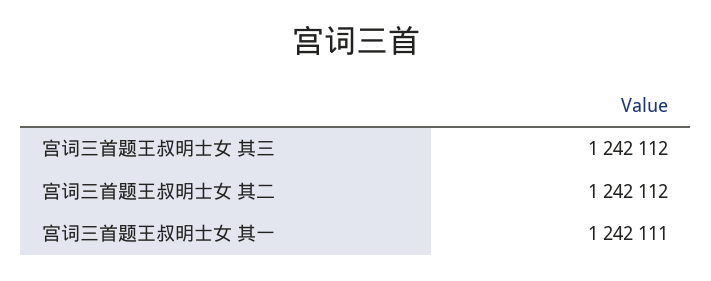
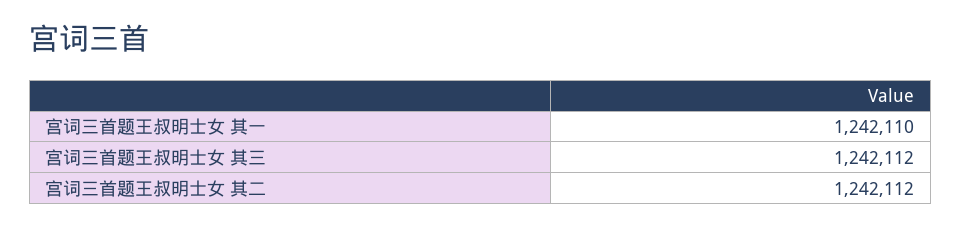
宫词三首题王叔明士女 其一: 1242111 -> 1242110

